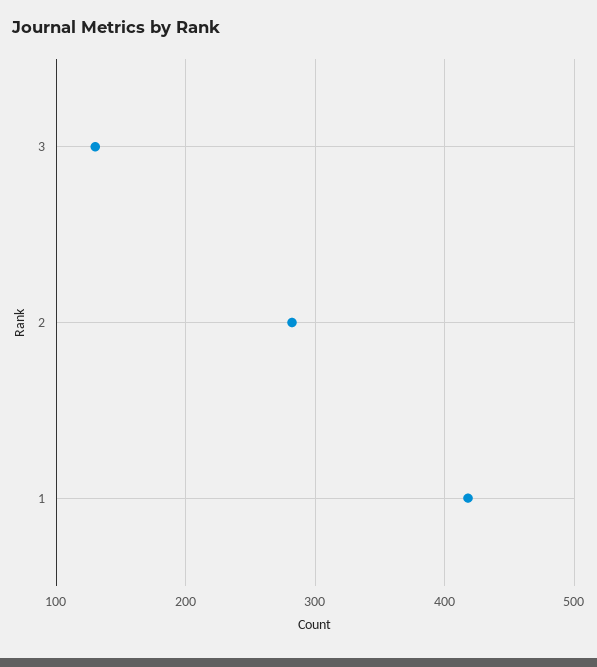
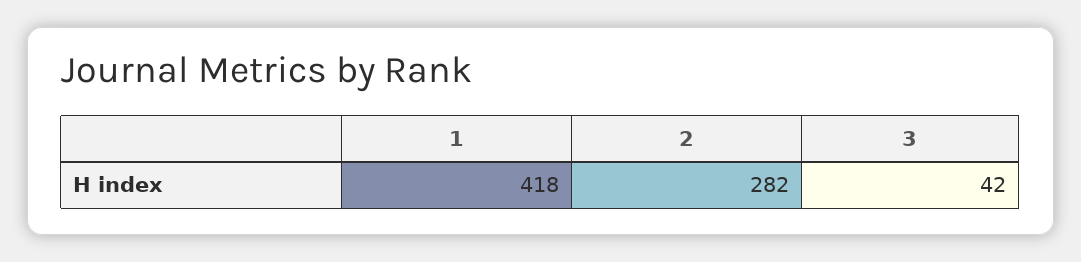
3: 130 -> 42

